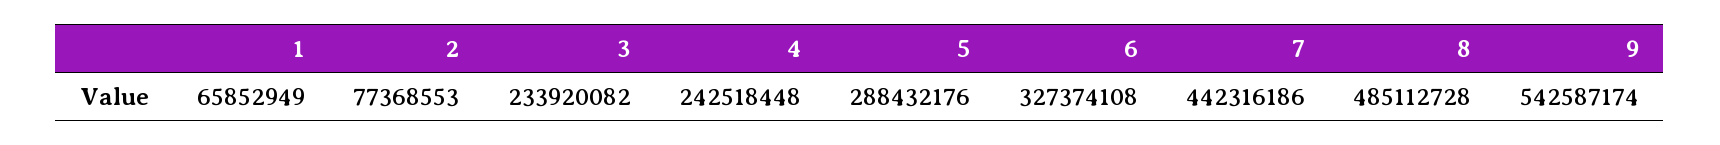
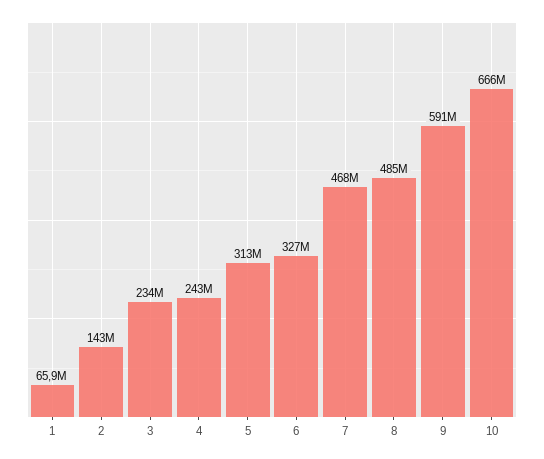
2: 77368553 -> 143000000
5: 288432176 -> 313000000
7: 442316186 -> 468000000
9: 542587174 -> 591000000
10: none -> 666000000

